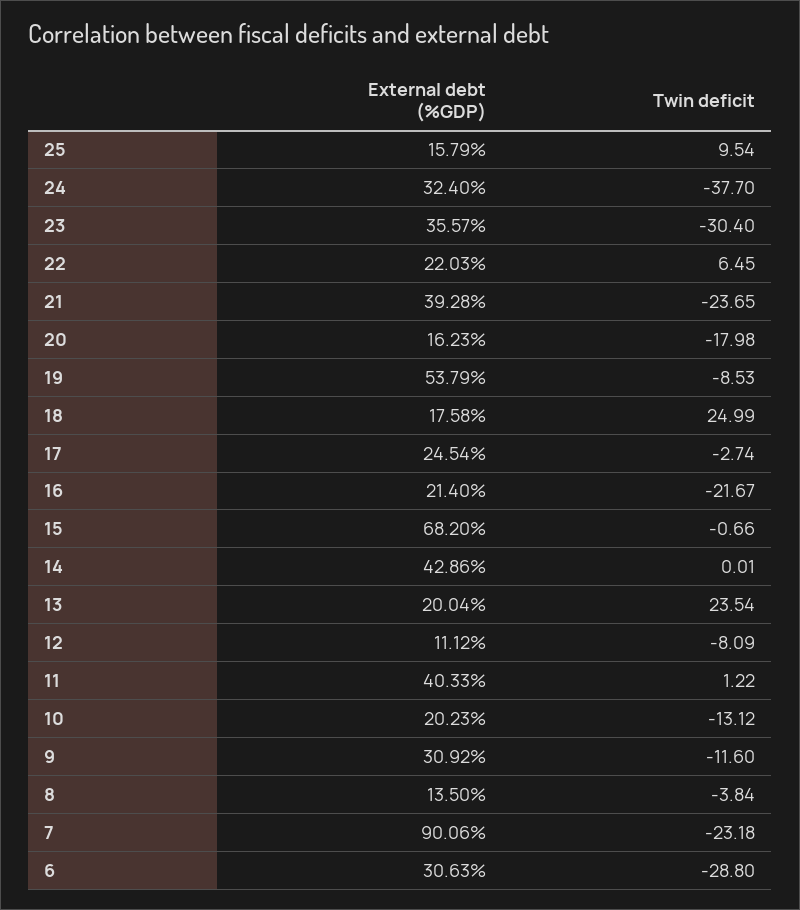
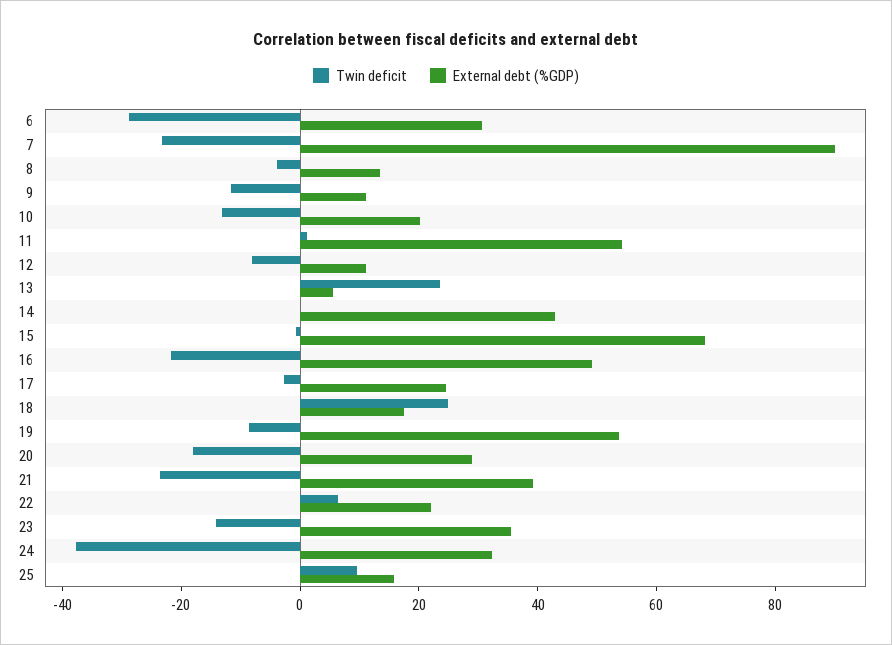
Twin deficit, 23: -30.4 -> -15
External debt (%GDP), 20: 16.23 -> 30
External debt (%GDP), 16: 21.4 -> 50
External debt (%GDP), 13: 20.04 -> 5
External debt (%GDP), 11: 40.33 -> 55
External debt (%GDP), 9: 30.92 -> 10

